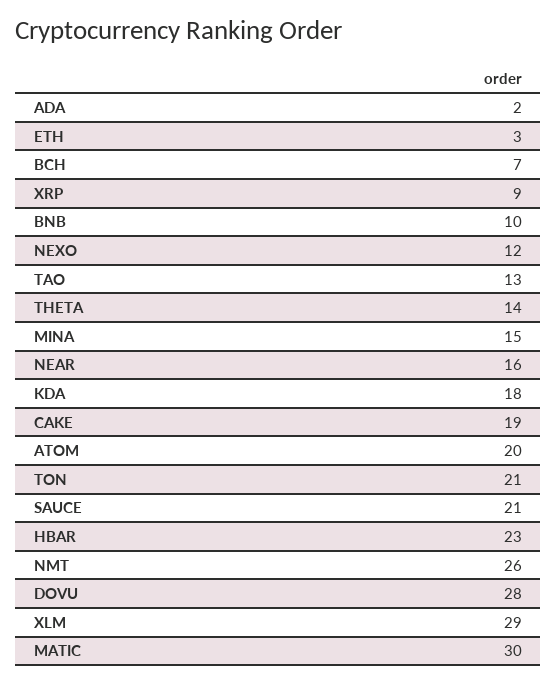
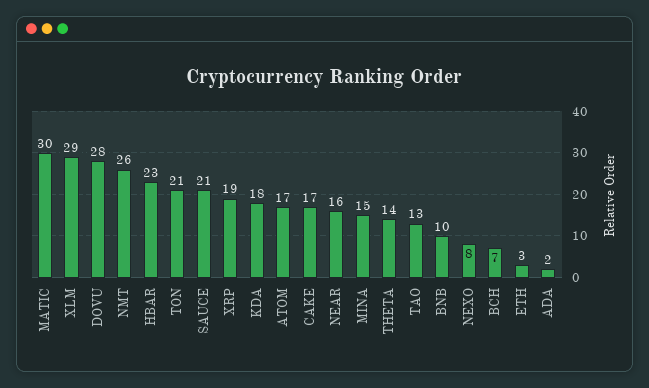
XRP: 9 -> 19
NEXO: 12 -> 8
CAKE: 19 -> 17
ATOM: 20 -> 17

